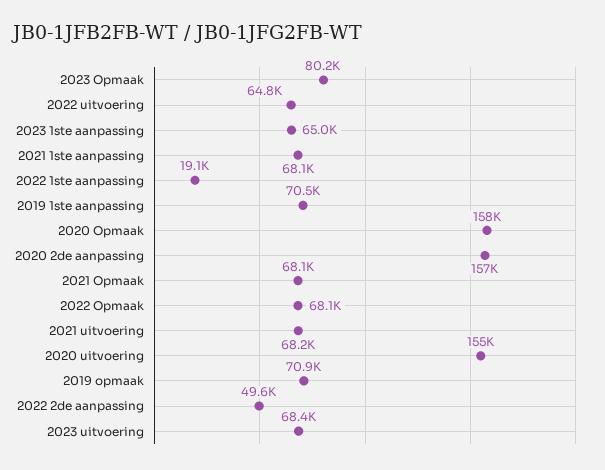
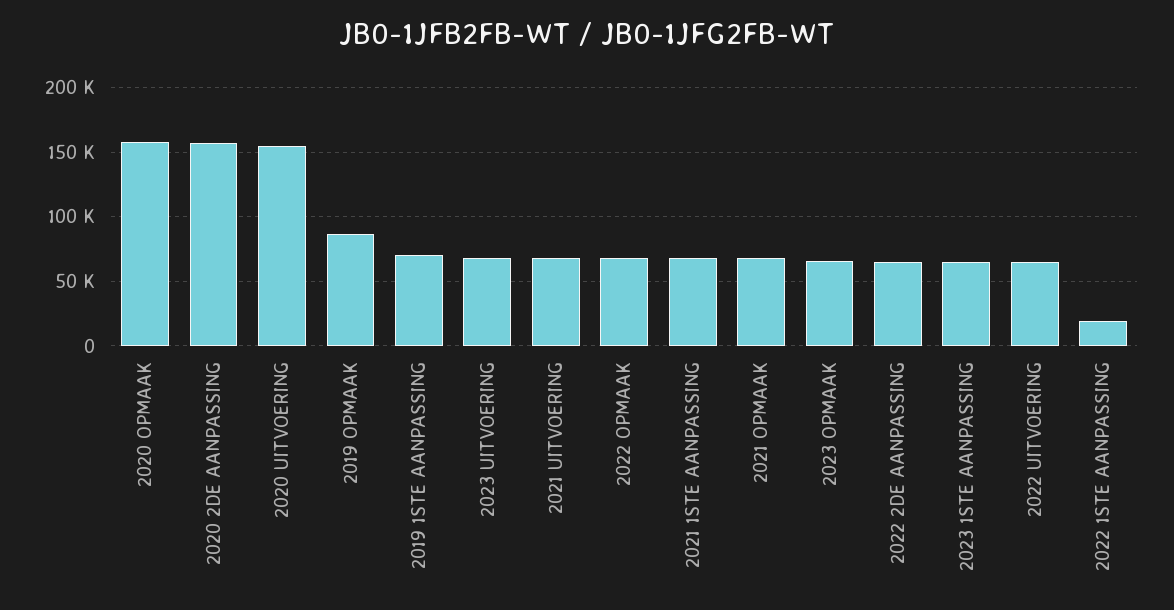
2023 Opmaak: 80200 -> 65000
2019 opmaak: 70900 -> 85000
2022 2de aanpassing: 49600 -> 65000

